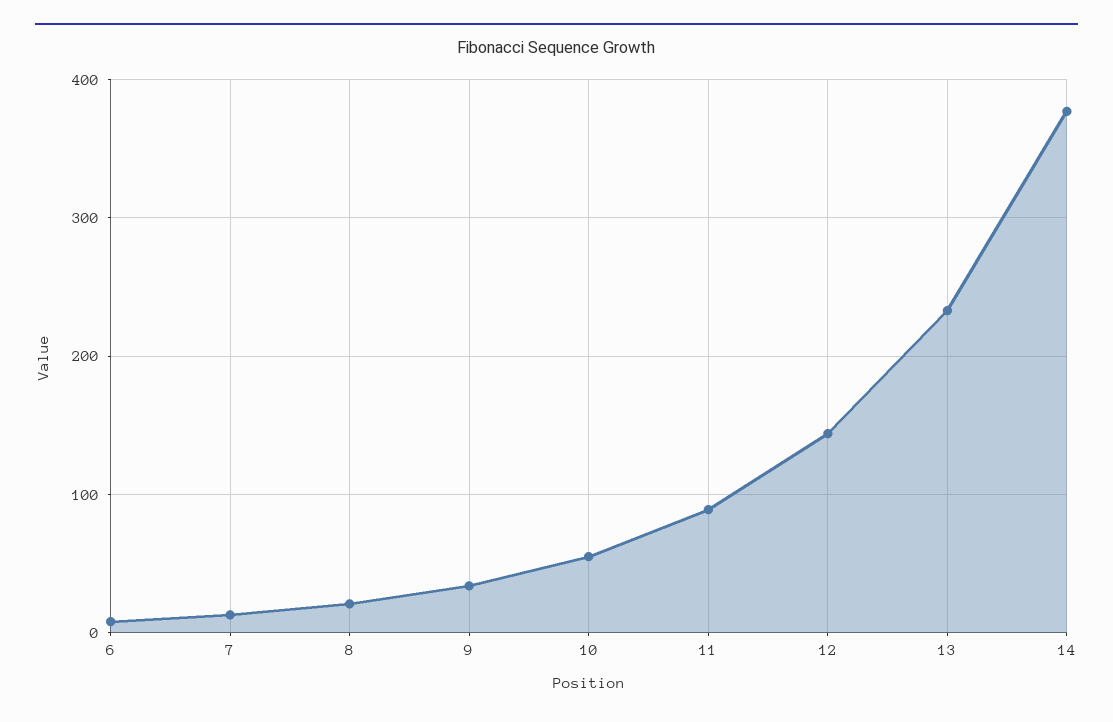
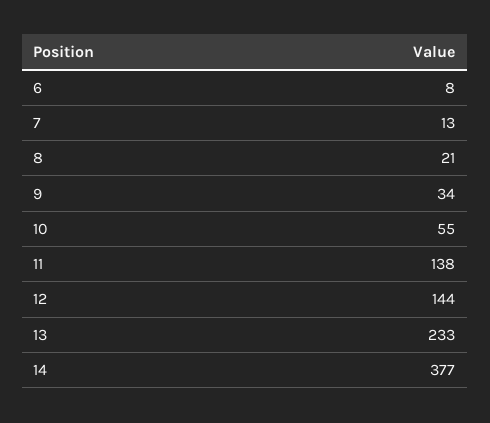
11: 90 -> 138

